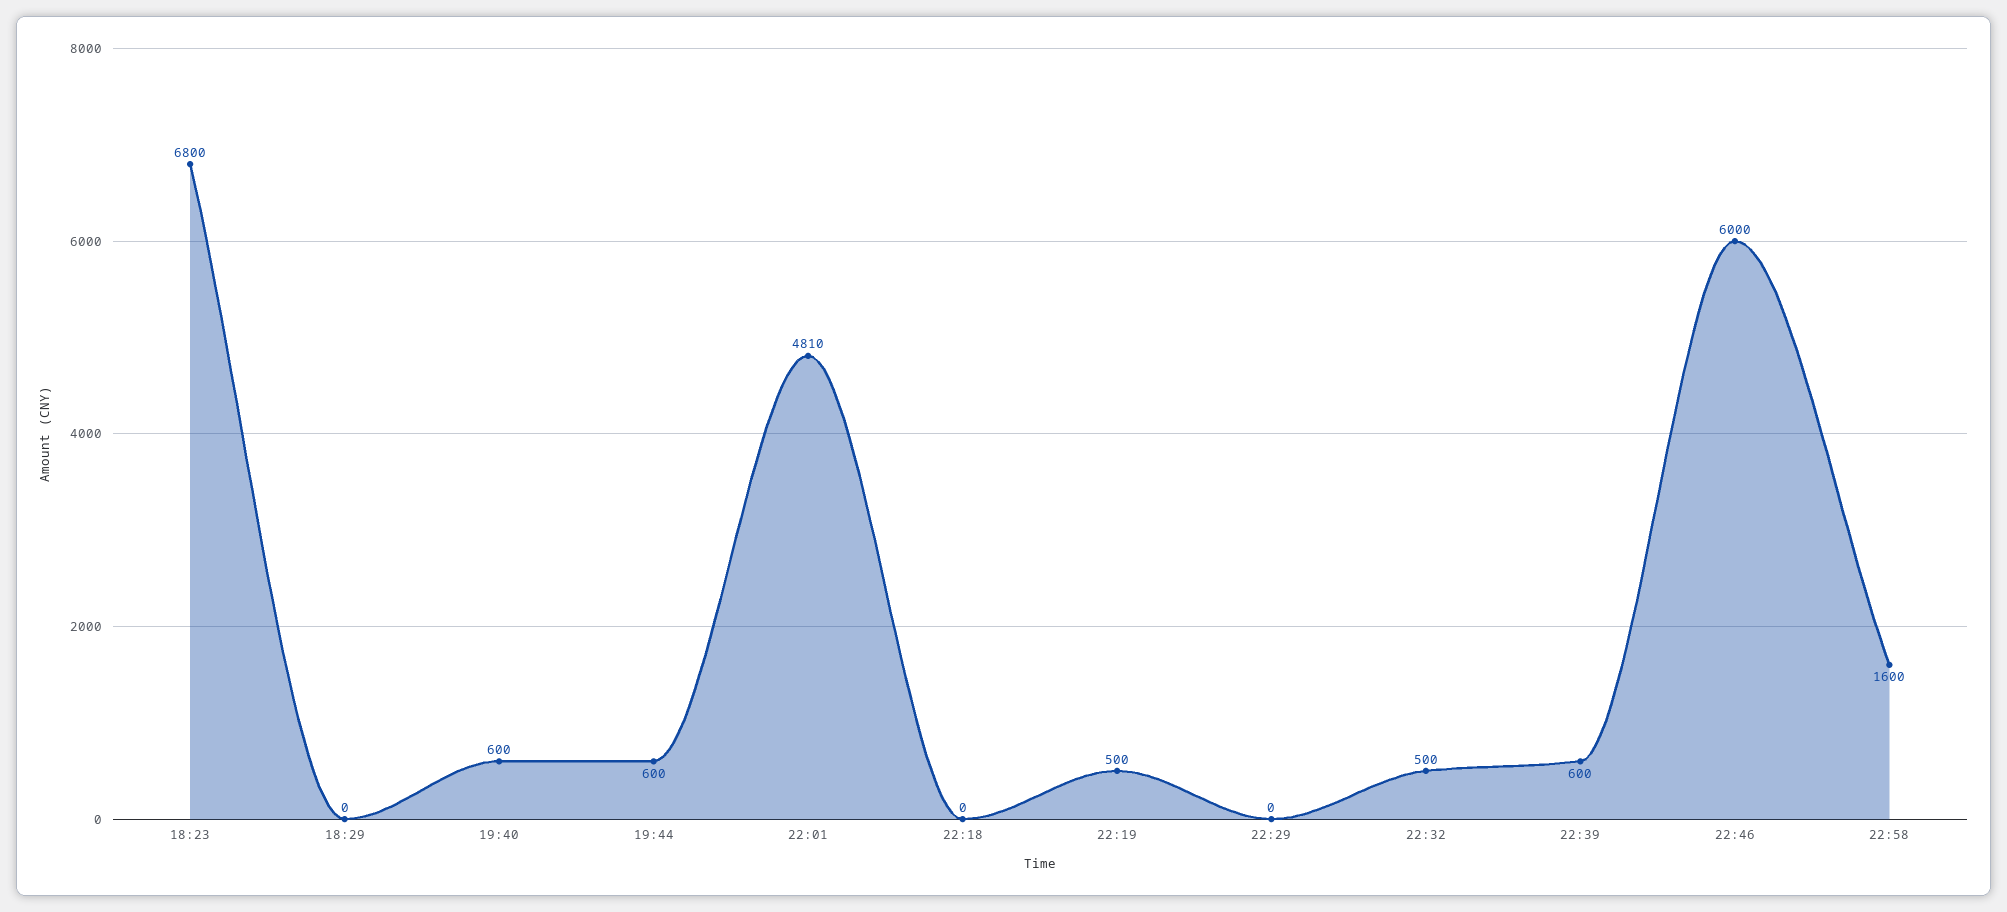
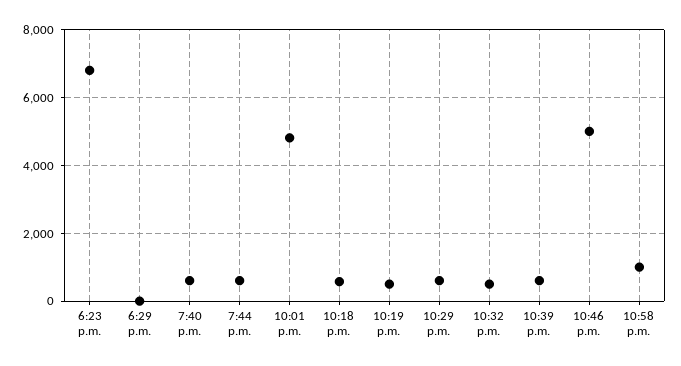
22:18: 0 -> 600
22:29: 0 -> 600
22:46: 6000 -> 5000
22:58: 1600 -> 1000

